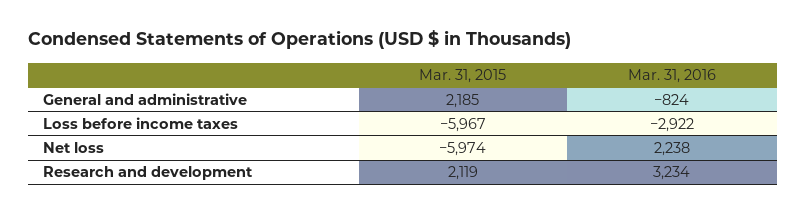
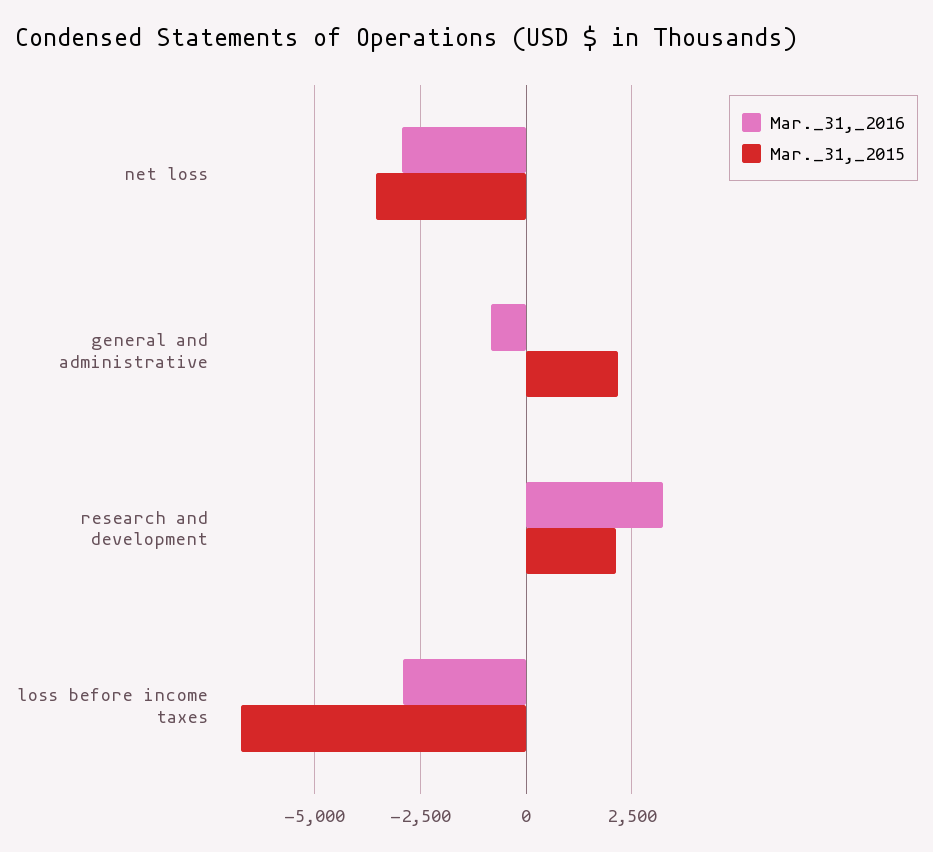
Mar. 31, 2015, Loss before income taxes: -5967 -> -6750
Mar. 31, 2015, Net loss: -5974 -> -3500
Mar. 31, 2016, Net loss: 2238 -> -3000

